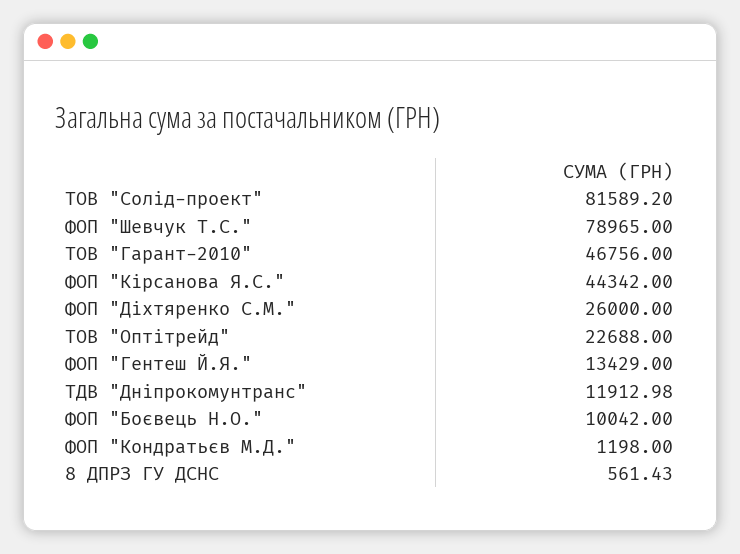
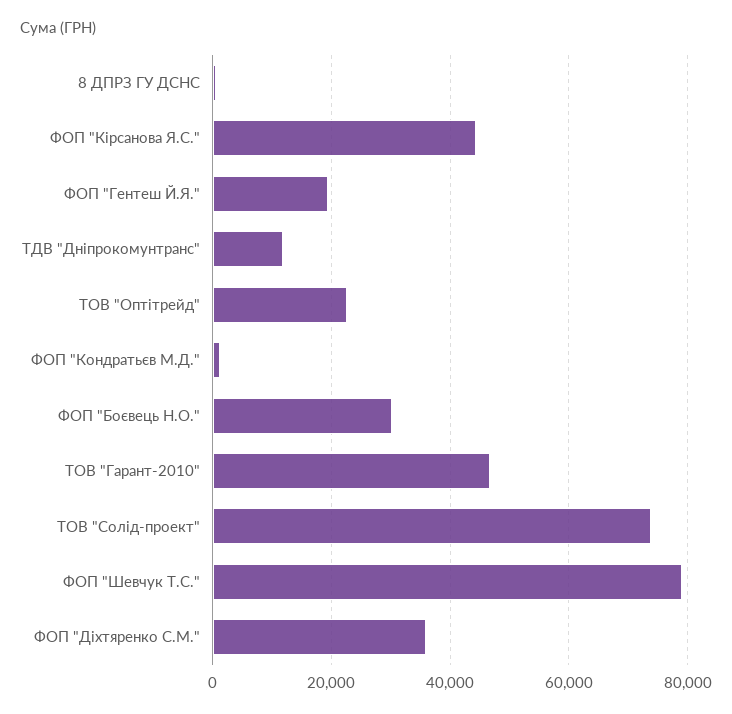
ТОВ "Солід-проект": 81589.2 -> 74000
ФОП "Діхтяренко С.М.": 26000 -> 36000
ФОП "Гентеш Й.Я.": 13429 -> 20000
ФОП "Боєвець Н.О.": 10042 -> 30000

